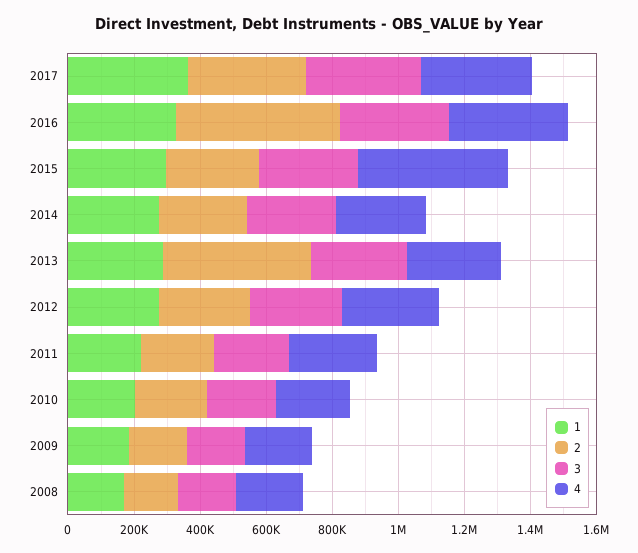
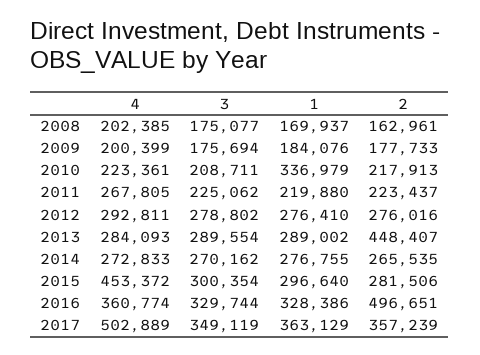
4, 2017: 350000 -> 502889
1, 2010: 200000 -> 336979

